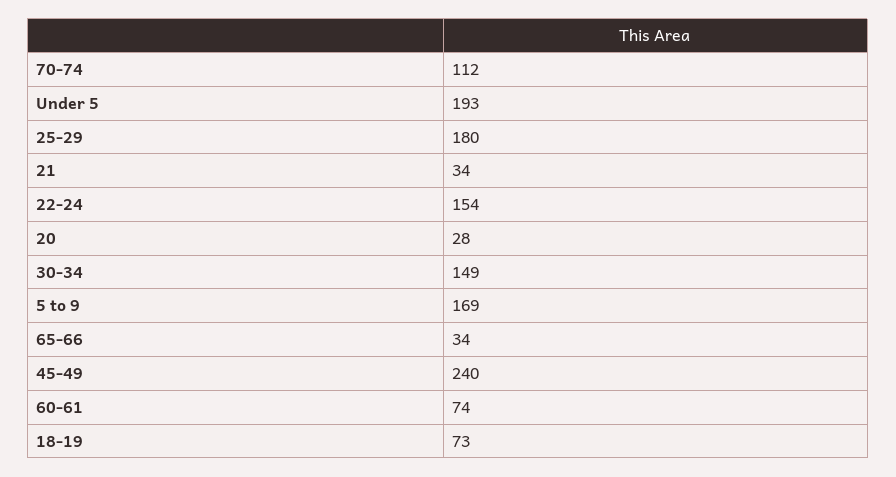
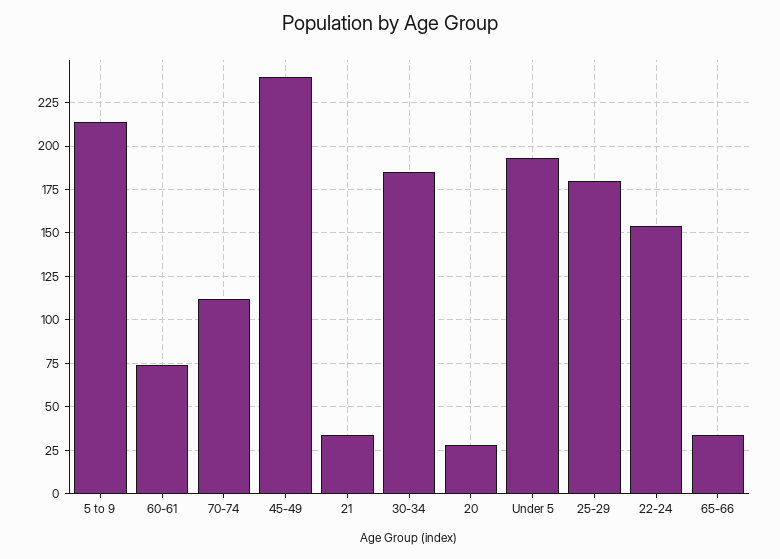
30-34: 149 -> 185
5 to 9: 169 -> 215
18-19: 73 -> none

